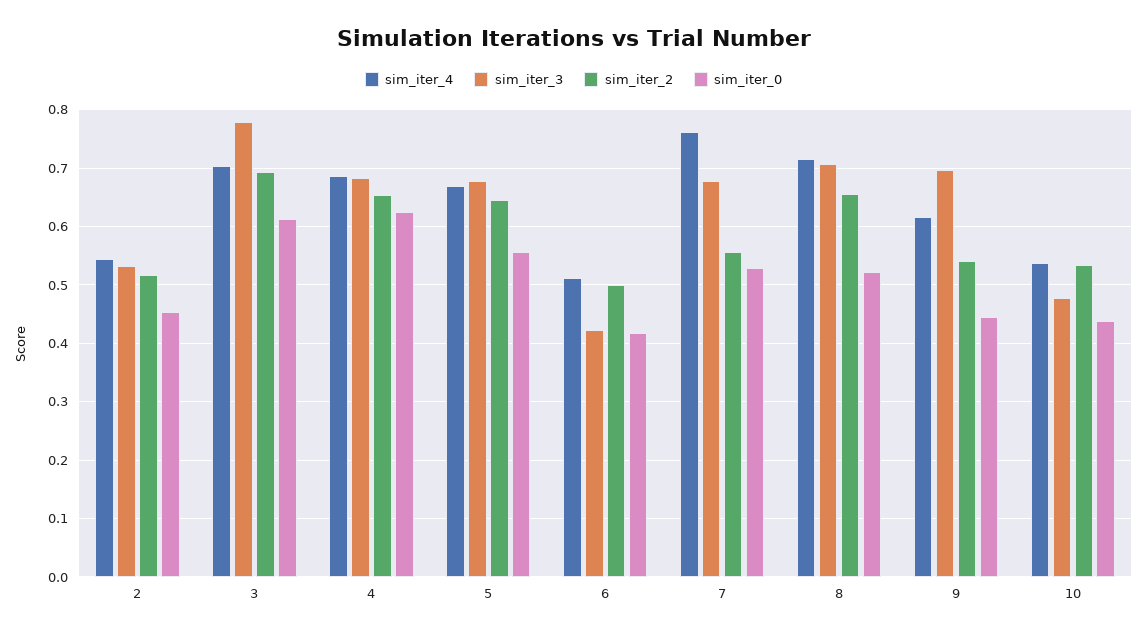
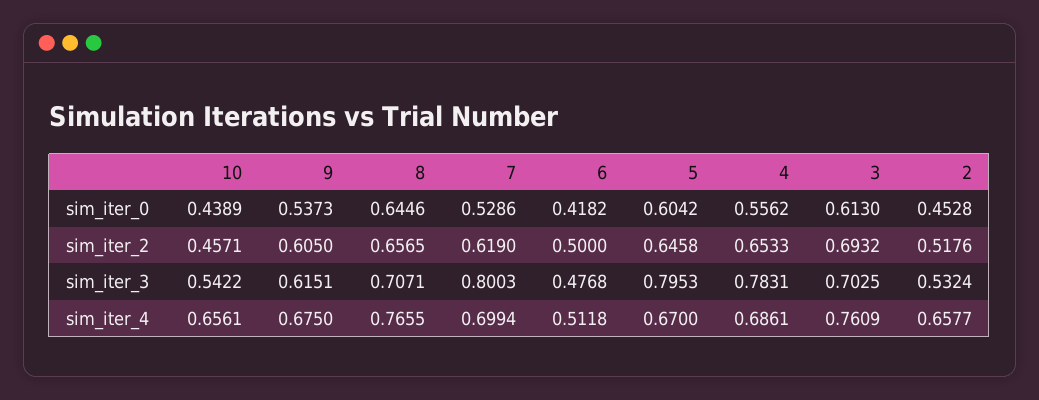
sim_iter_4, 2: 0.54 -> 0.6577
sim_iter_4, 3: 0.7 -> 0.7609
sim_iter_3, 3: 0.78 -> 0.7025
sim_iter_3, 4: 0.68 -> 0.7831
sim_iter_0, 4: 0.62 -> 0.5562
sim_iter_3, 5: 0.68 -> 0.7953
sim_iter_0, 5: 0.56 -> 0.6042
sim_iter_3, 6: 0.42 -> 0.4768
sim_iter_4, 7: 0.76 -> 0.6994
sim_iter_3, 7: 0.68 -> 0.8003
sim_iter_2, 7: 0.56 -> 0.619
sim_iter_4, 8: 0.72 -> 0.7655
sim_iter_0, 8: 0.52 -> 0.6446
sim_iter_4, 9: 0.62 -> 0.675
sim_iter_3, 9: 0.7 -> 0.6151
sim_iter_2, 9: 0.54 -> 0.605
sim_iter_0, 9: 0.44 -> 0.5373
sim_iter_4, 10: 0.54 -> 0.6561
sim_iter_3, 10: 0.48 -> 0.5422
sim_iter_2, 10: 0.54 -> 0.4571

